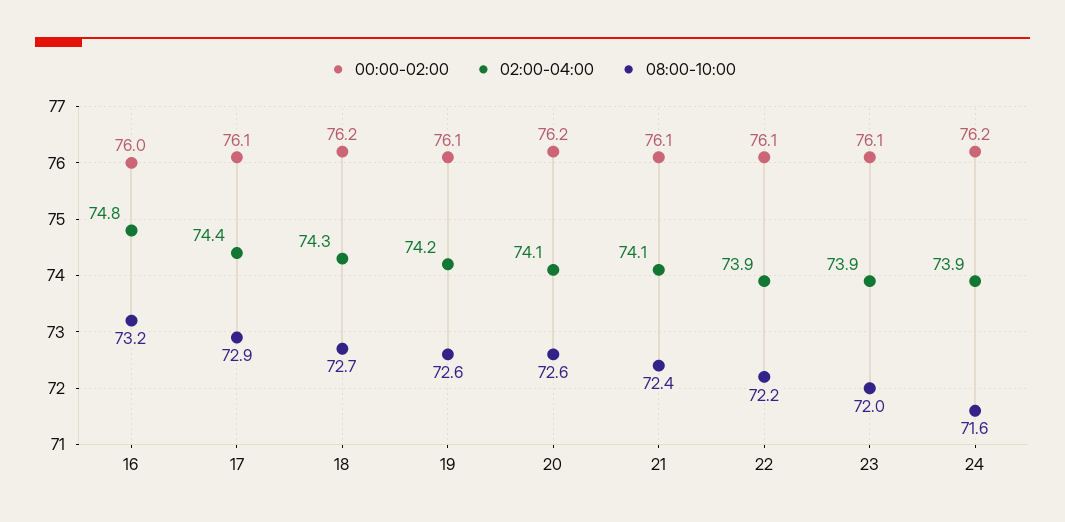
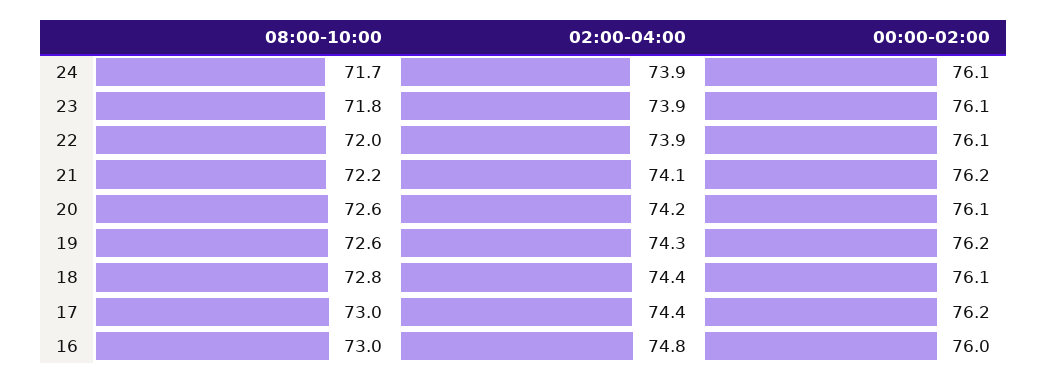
08:00-10:00, 16: 73.2 -> 73
00:00-02:00, 17: 76.1 -> 76.2
08:00-10:00, 17: 72.9 -> 73
00:00-02:00, 18: 76.2 -> 76.1
02:00-04:00, 18: 74.3 -> 74.4
08:00-10:00, 18: 72.7 -> 72.8
00:00-02:00, 19: 76.1 -> 76.2
02:00-04:00, 19: 74.2 -> 74.3
00:00-02:00, 20: 76.2 -> 76.1
02:00-04:00, 20: 74.1 -> 74.2
00:00-02:00, 21: 76.1 -> 76.2
08:00-10:00, 21: 72.4 -> 72.2
08:00-10:00, 22: 72.2 -> 72
08:00-10:00, 23: 72 -> 71.8
00:00-02:00, 24: 76.2 -> 76.1
08:00-10:00, 24: 71.6 -> 71.7

